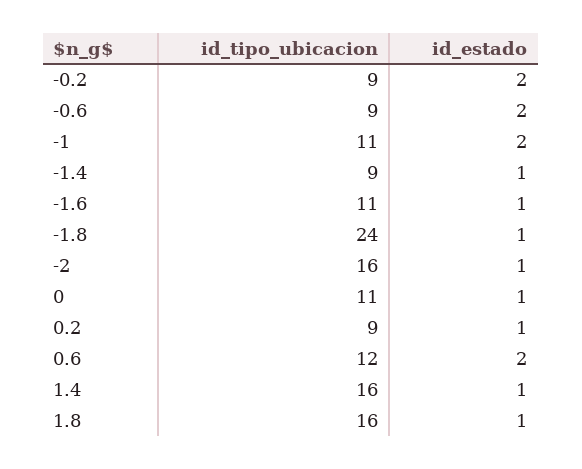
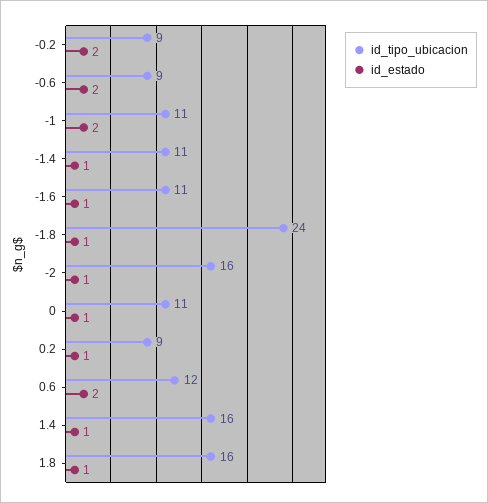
id_tipo_ubicacion, -1.4: 9 -> 11

